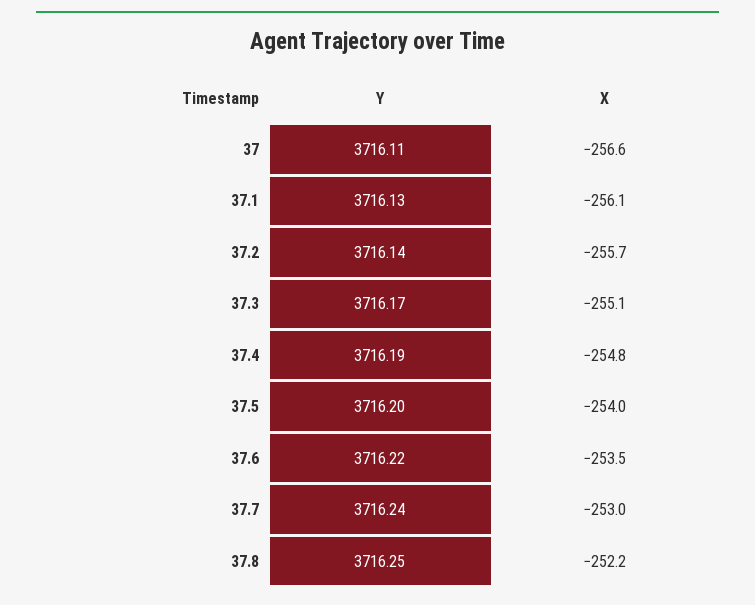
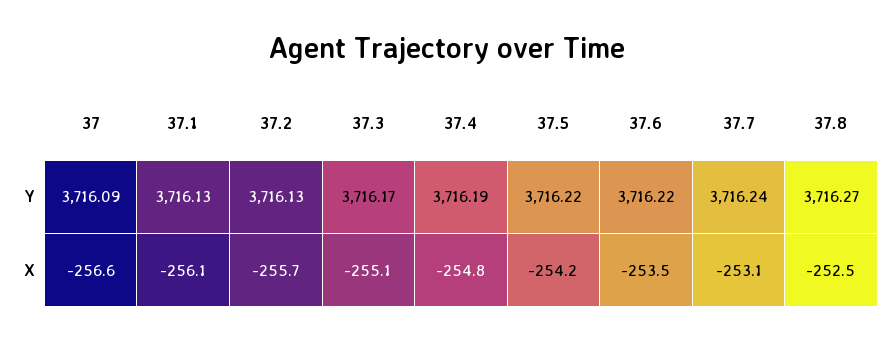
Y, 37: 3716.11 -> 3716.09
Y, 37.2: 3716.14 -> 3716.13
Y, 37.5: 3716.2 -> 3716.22
X, 37.5: -254 -> -254.2
X, 37.7: -253 -> -253.1
Y, 37.8: 3716.25 -> 3716.27
X, 37.8: -252.2 -> -252.5

